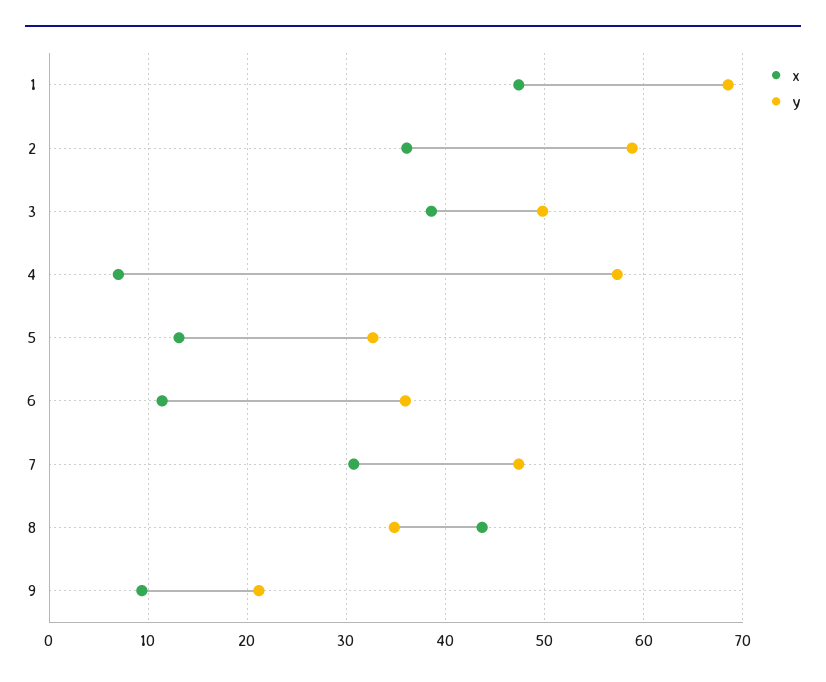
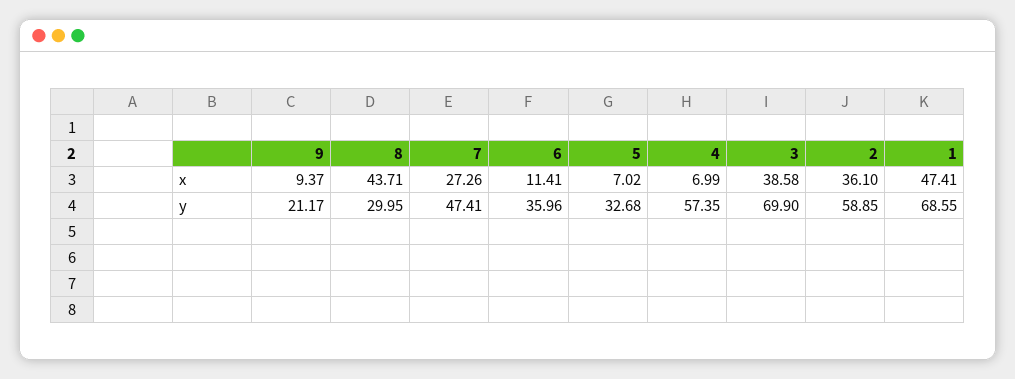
y, 3: 50 -> 69.9
x, 5: 13 -> 7.02
x, 7: 31 -> 27.26
y, 8: 35 -> 29.95

